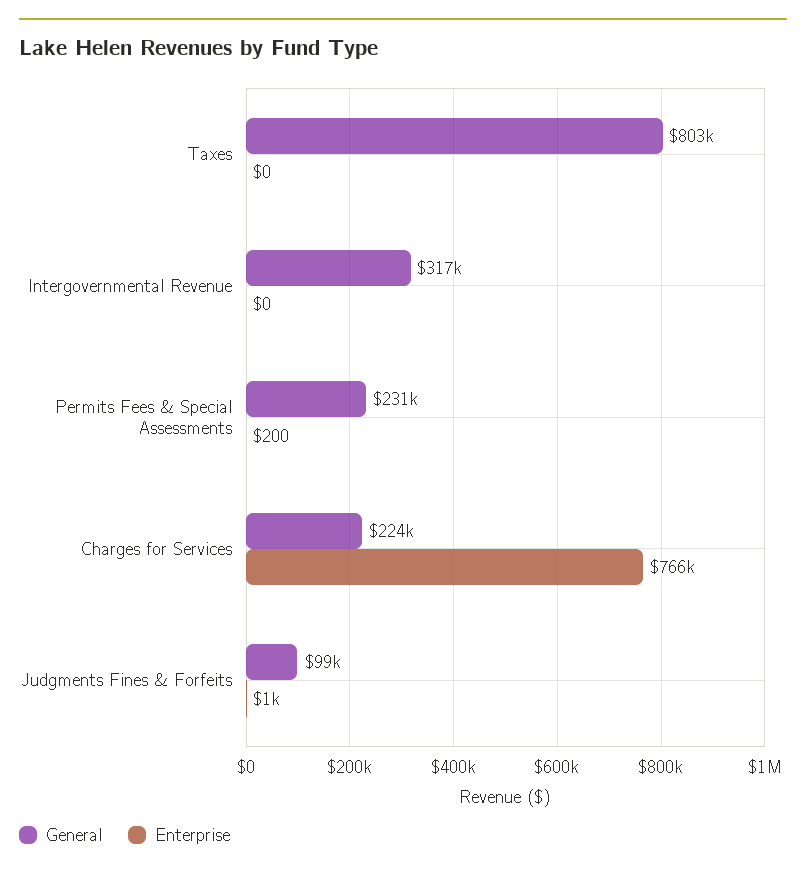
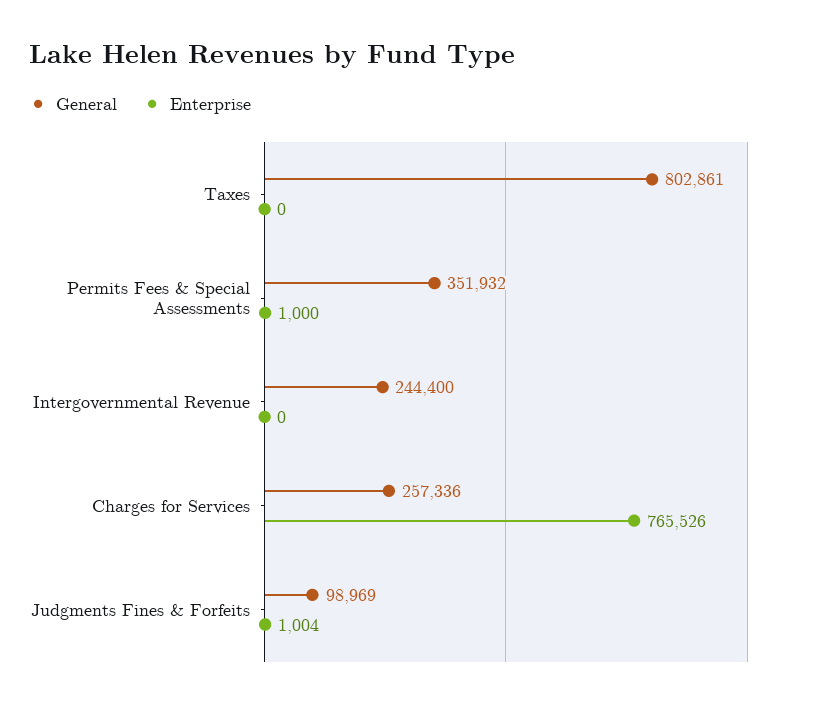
General, Intergovernmental Revenue: 317000 -> 244400
General, Permits Fees & Special Assessments: 231000 -> 351932
Enterprise, Permits Fees & Special Assessments: 200 -> 1000
General, Charges for Services: 224000 -> 257336

